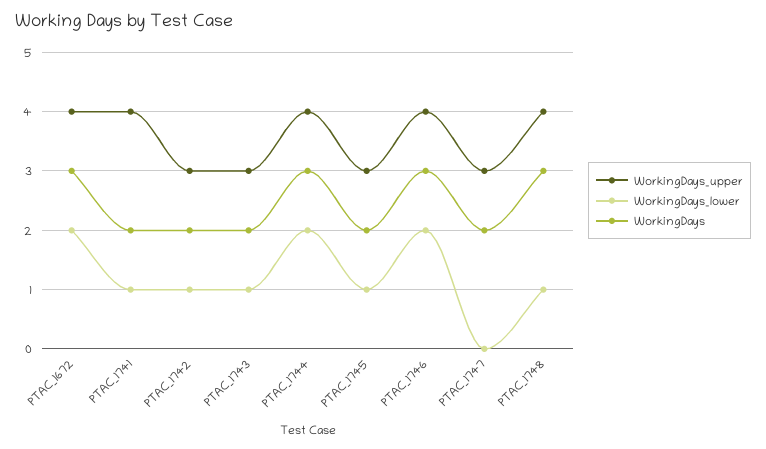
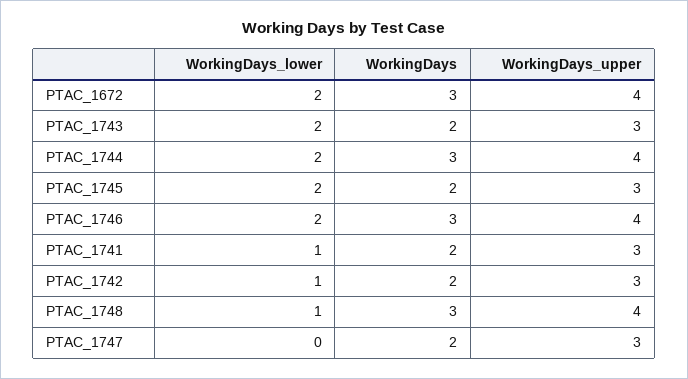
WorkingDays_upper, PTAC_1741: 4 -> 3
WorkingDays_lower, PTAC_1743: 1 -> 2
WorkingDays_lower, PTAC_1745: 1 -> 2

